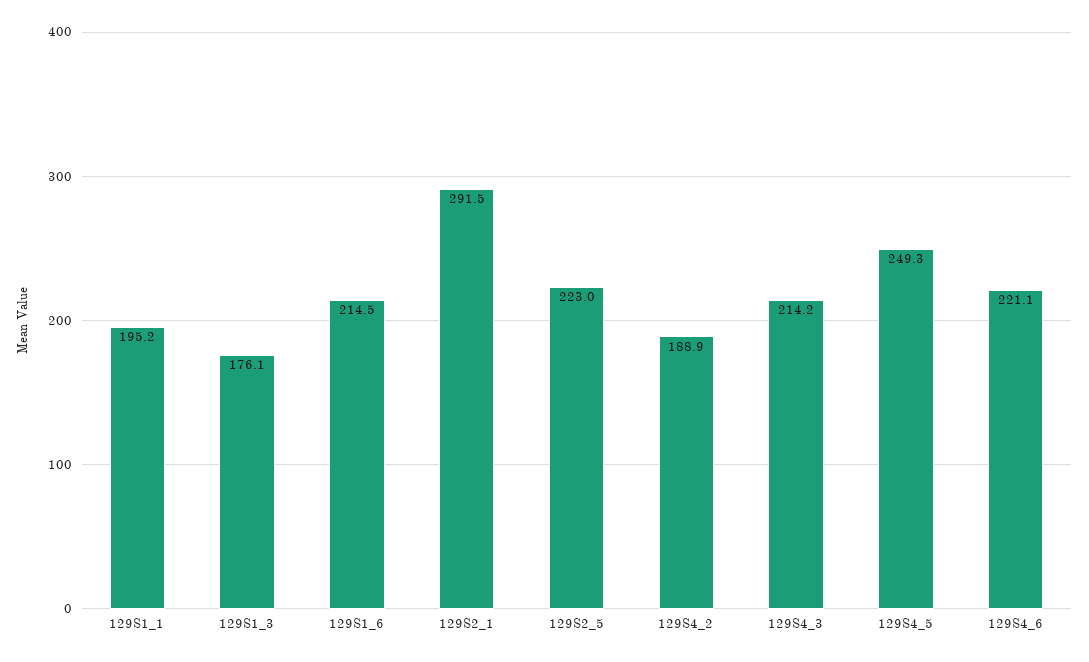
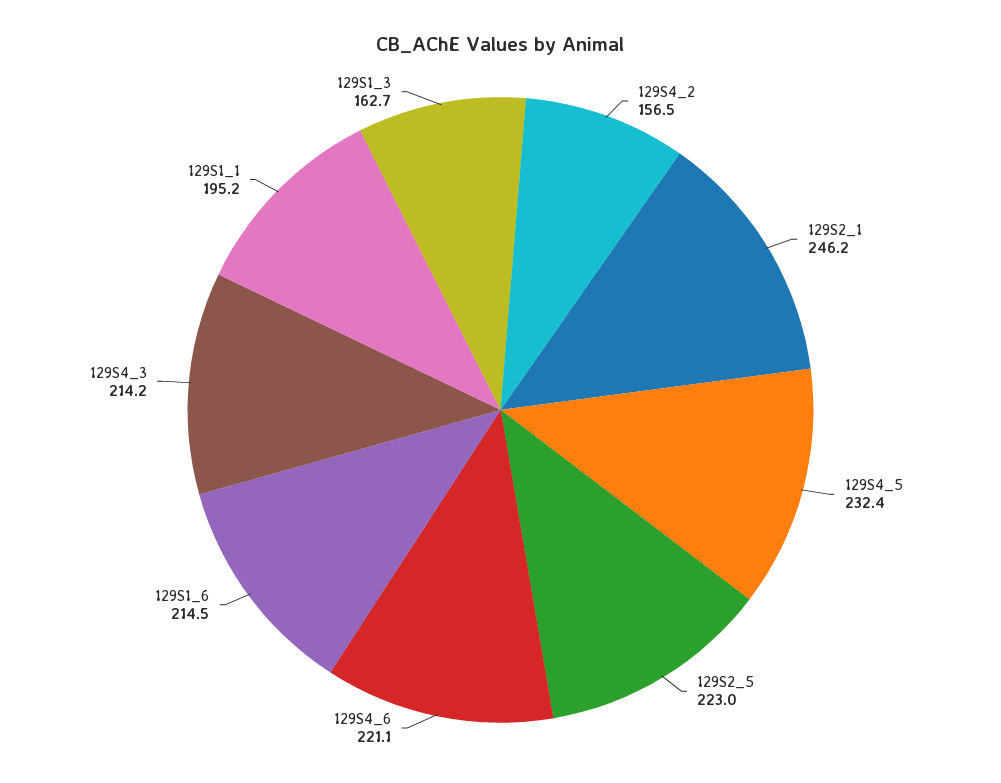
129S1_3: 176.1 -> 162.7
129S2_1: 291.5 -> 246.2
129S4_2: 188.9 -> 156.5
129S4_5: 249.3 -> 232.4

